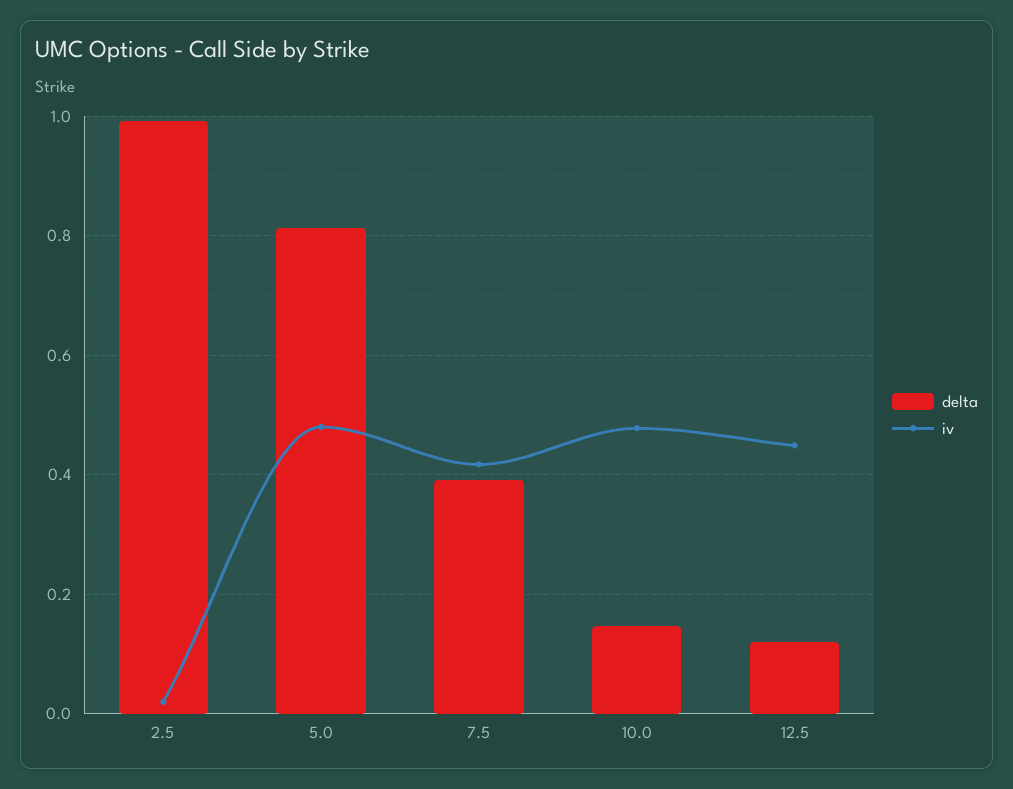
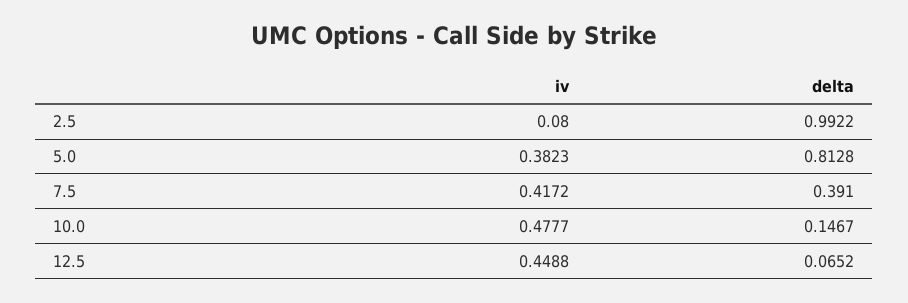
iv, 2.5: 0.02 -> 0.08
iv, 5.0: 0.48 -> 0.3823
delta, 12.5: 0.12 -> 0.0652

